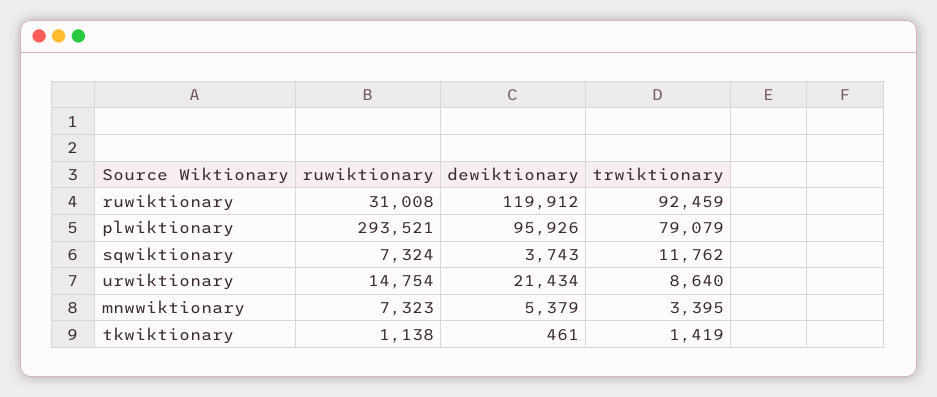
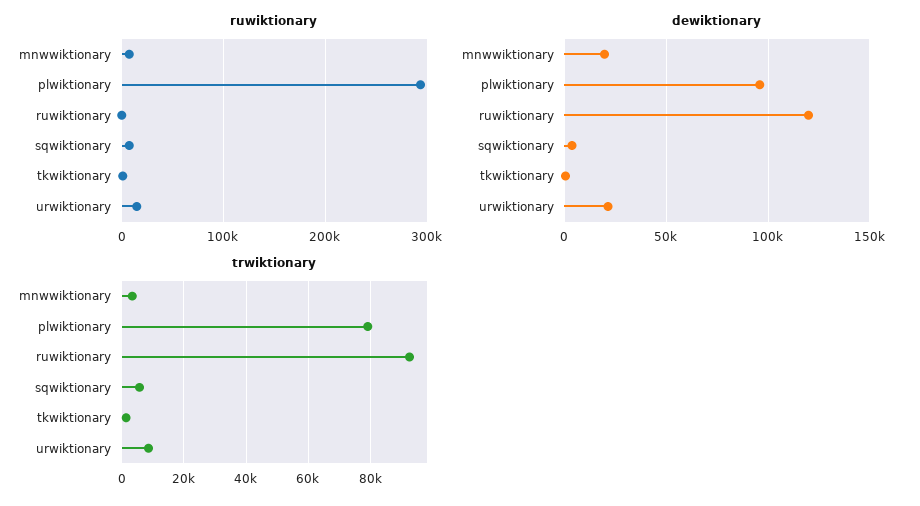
ruwiktionary, ruwiktionary: 31008 -> 0
trwiktionary, sqwiktionary: 11762 -> 6000
dewiktionary, mnwwiktionary: 5379 -> 20000

